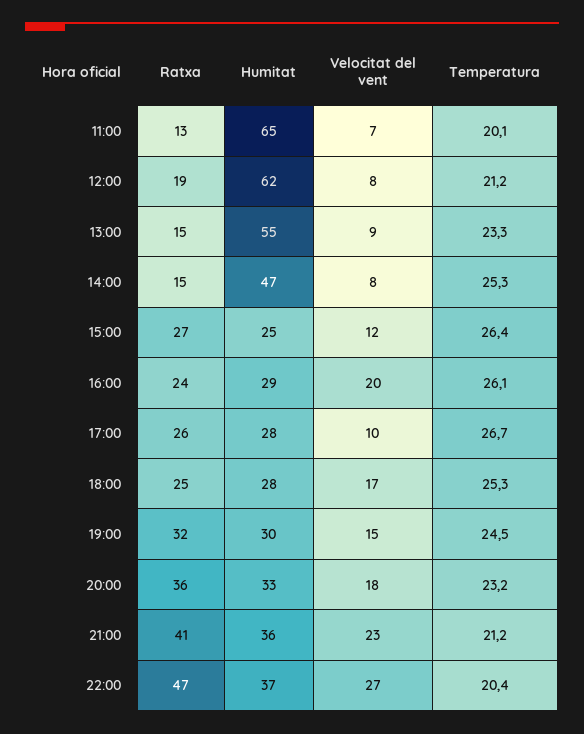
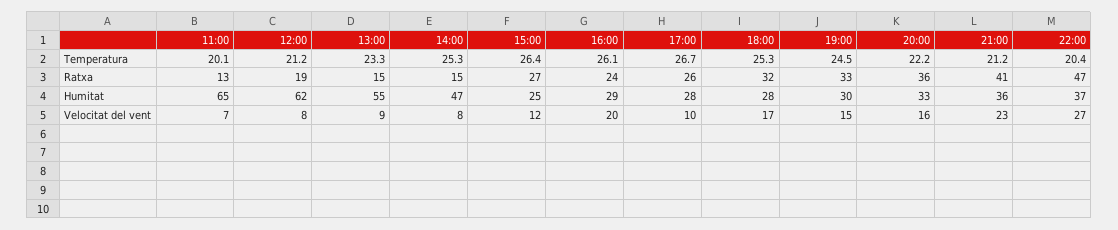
Ratxa, 18:00: 25 -> 32
Ratxa, 19:00: 32 -> 33
Velocitat del vent, 20:00: 18 -> 16
Temperatura, 20:00: 23.2 -> 22.2

